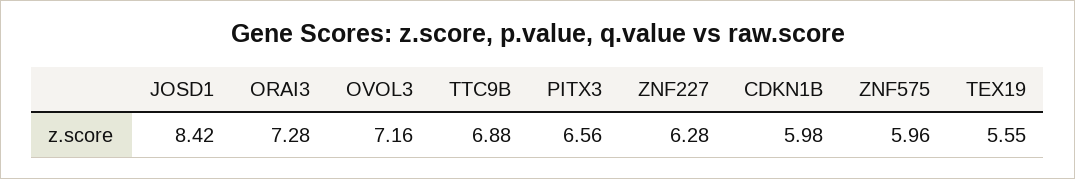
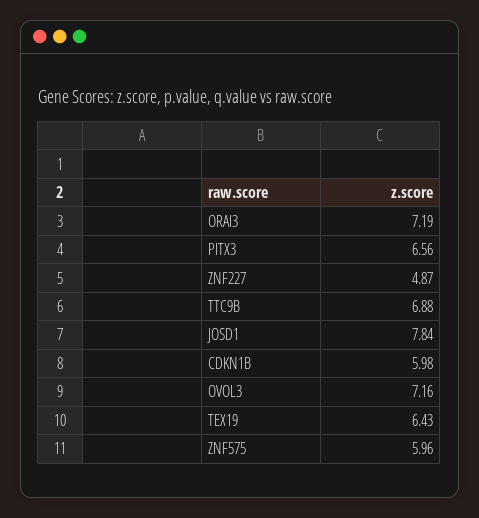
JOSD1: 8.42 -> 7.84
ORAI3: 7.28 -> 7.19
ZNF227: 6.28 -> 4.87
TEX19: 5.55 -> 6.43

